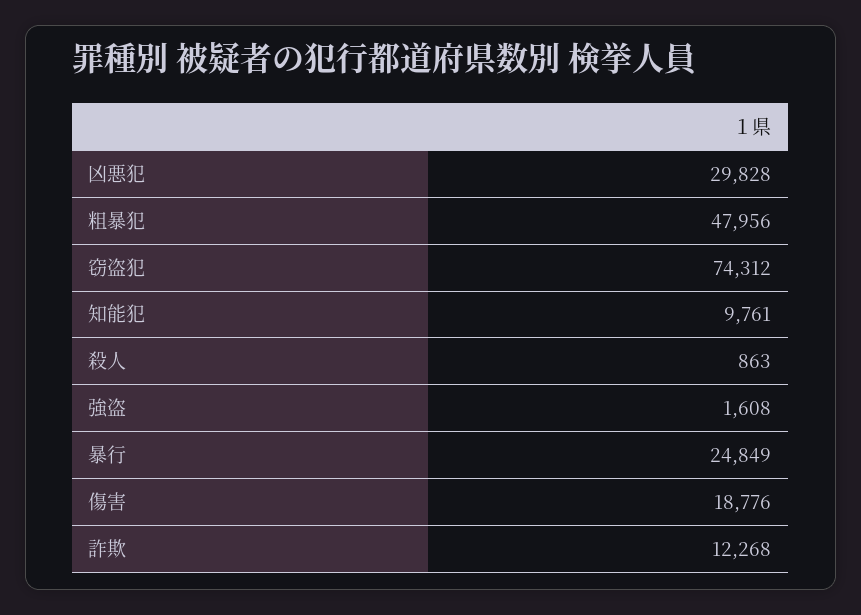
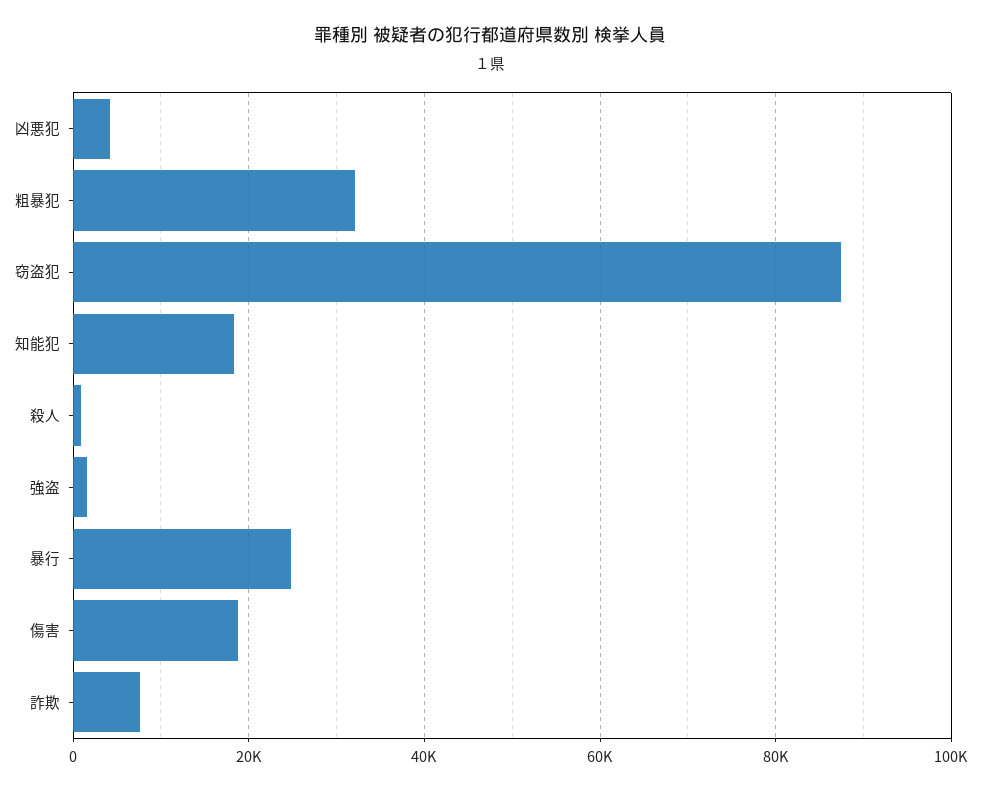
凶悪犯: 29828 -> 4000
粗暴犯: 47956 -> 32000
窃盗犯: 74312 -> 88000
知能犯: 9761 -> 18000
詐欺: 12268 -> 8000

